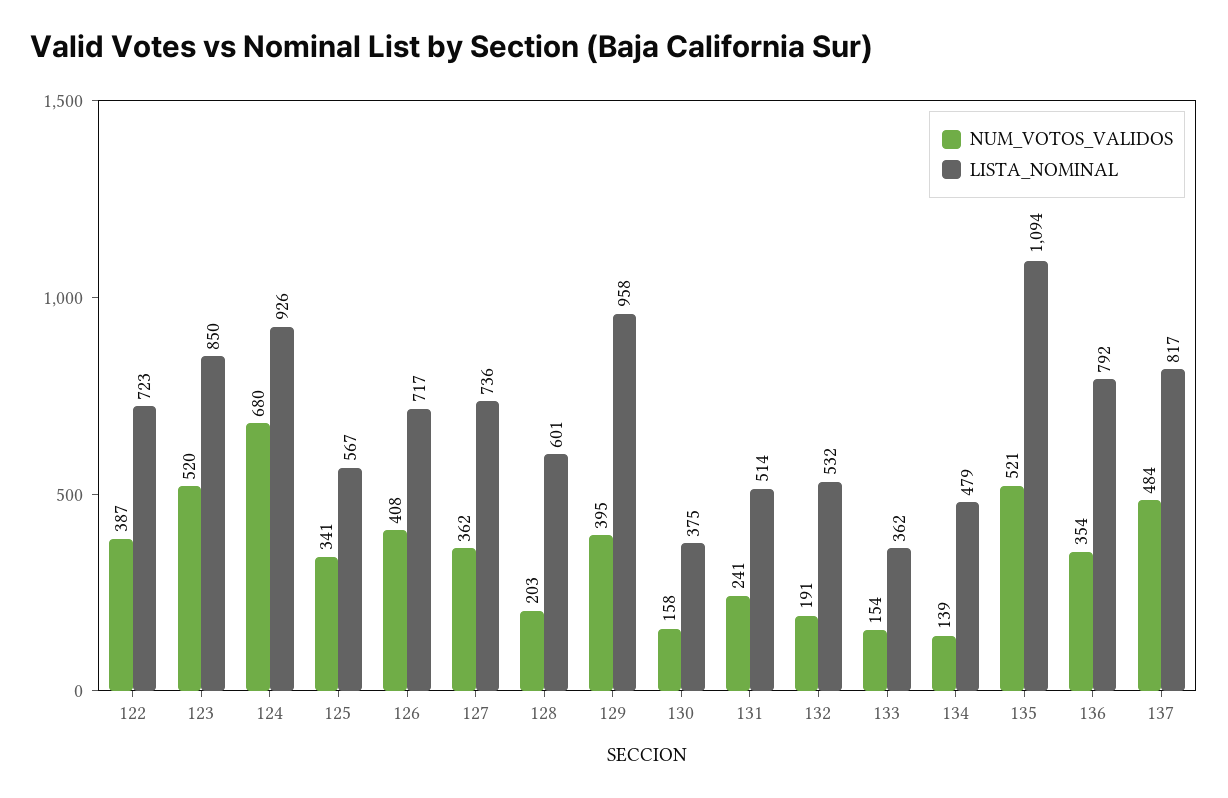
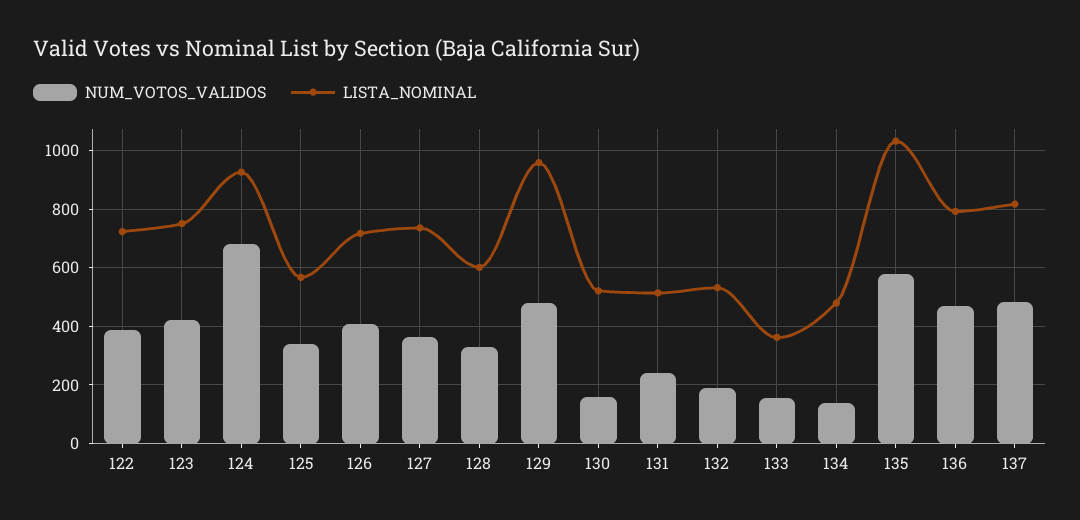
NUM_VOTOS_VALIDOS, 123: 520 -> 425
LISTA_NOMINAL, 123: 850 -> 750
NUM_VOTOS_VALIDOS, 128: 203 -> 325
NUM_VOTOS_VALIDOS, 129: 395 -> 475
LISTA_NOMINAL, 130: 375 -> 525
NUM_VOTOS_VALIDOS, 135: 521 -> 575
LISTA_NOMINAL, 135: 1094 -> 1025
NUM_VOTOS_VALIDOS, 136: 354 -> 475

